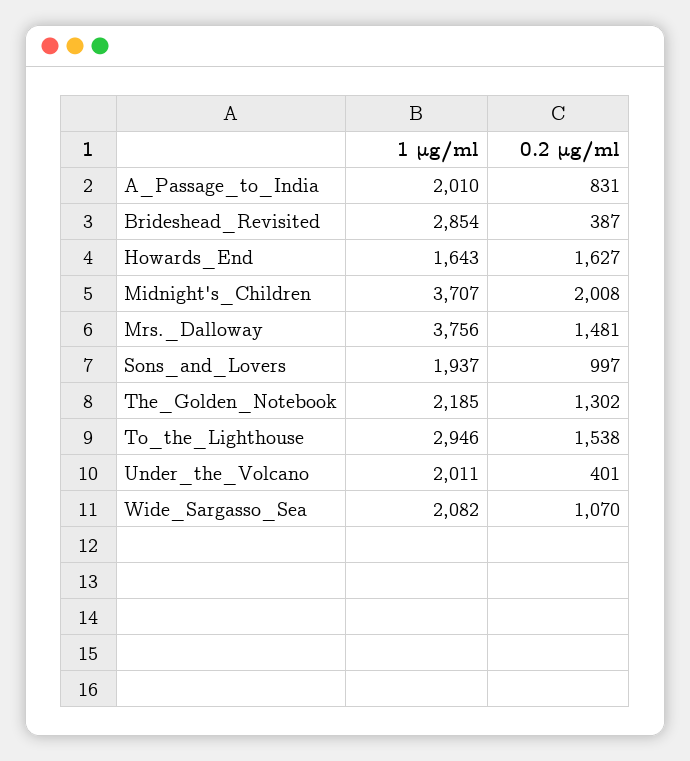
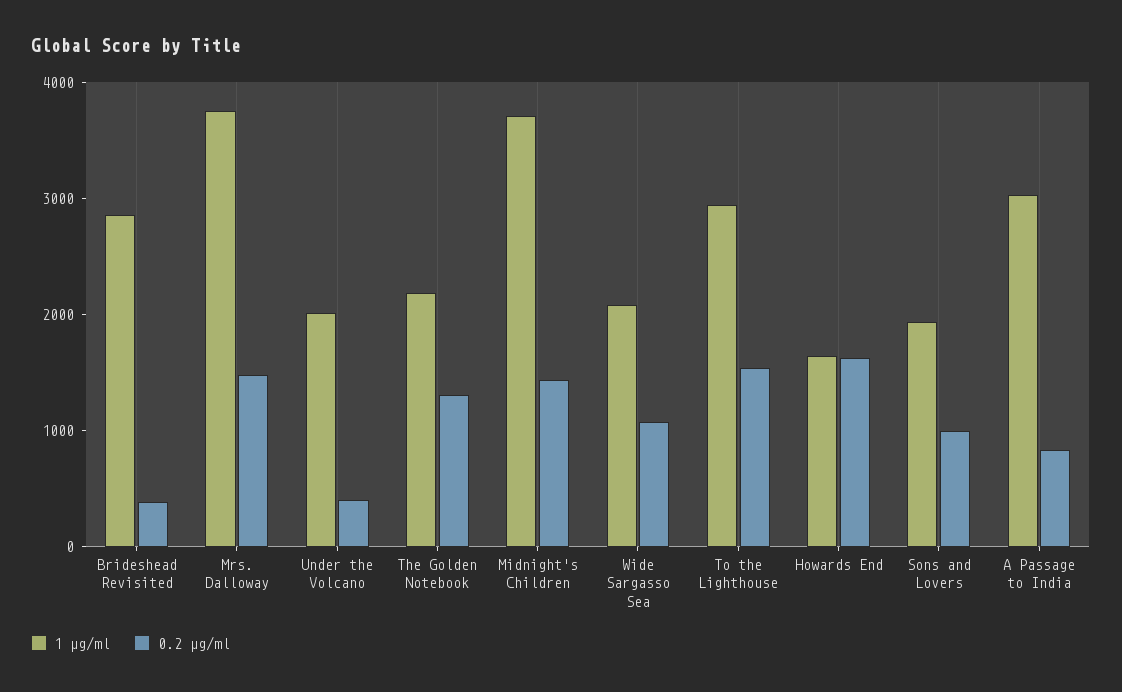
1 μg/ml, A_Passage_to_India: 2010 -> 3000
0.2 μg/ml, Midnight's_Children: 2008 -> 1400

